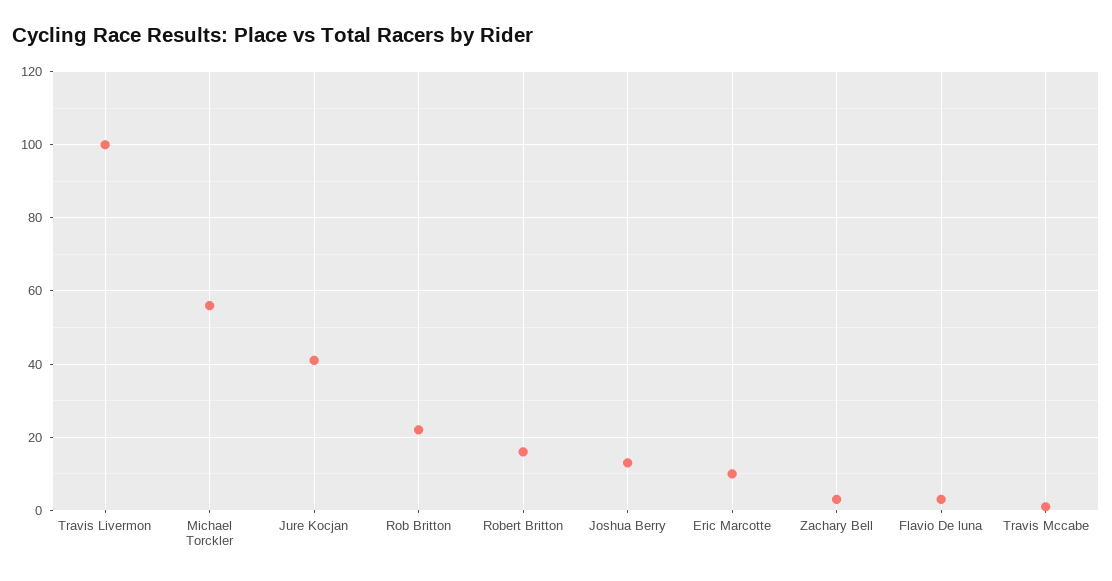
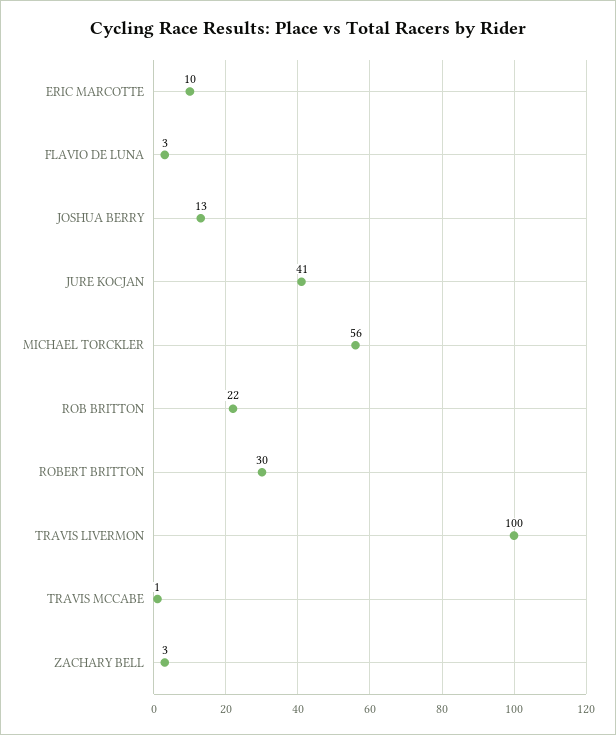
Robert Britton: 15 -> 30

